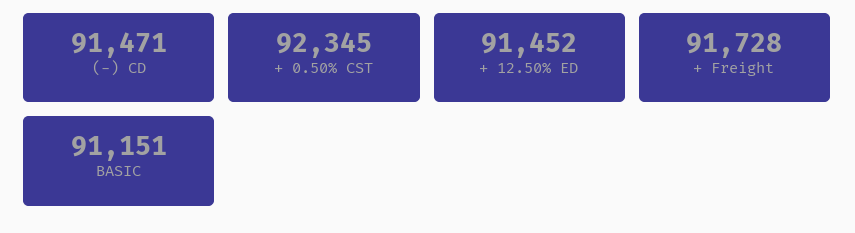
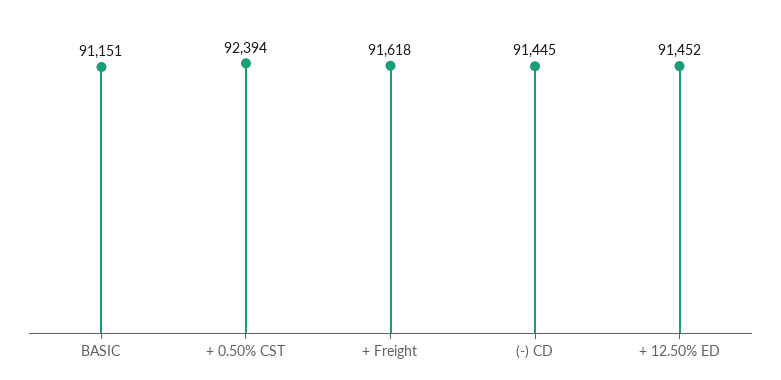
(-) CD: 91471 -> 91445
+ 0.50% CST: 92345 -> 92394
+ Freight: 91728 -> 91618

